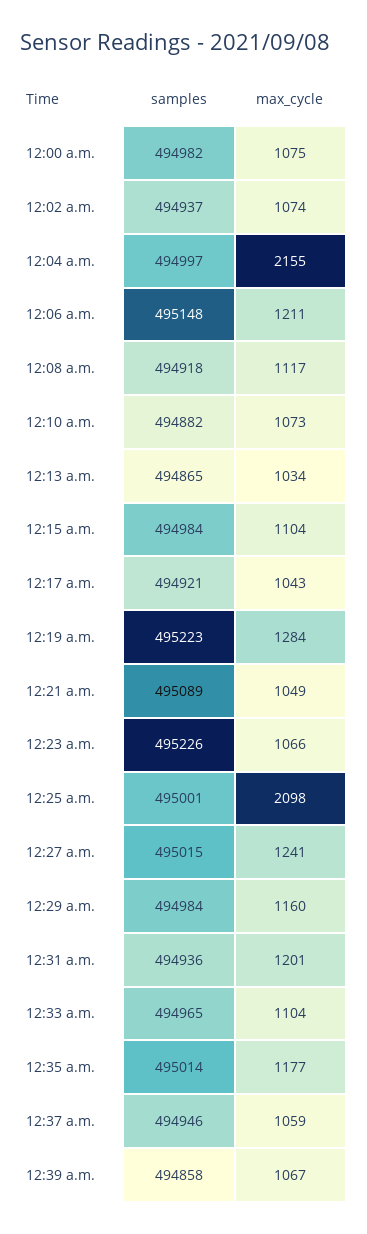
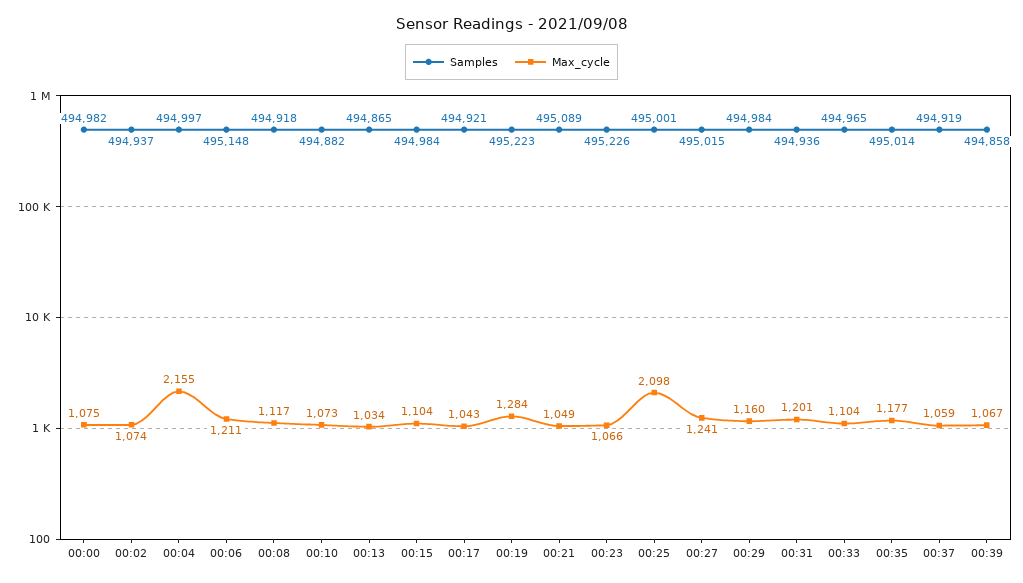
samples, 12:37 a.m.: 494946 -> 494919

